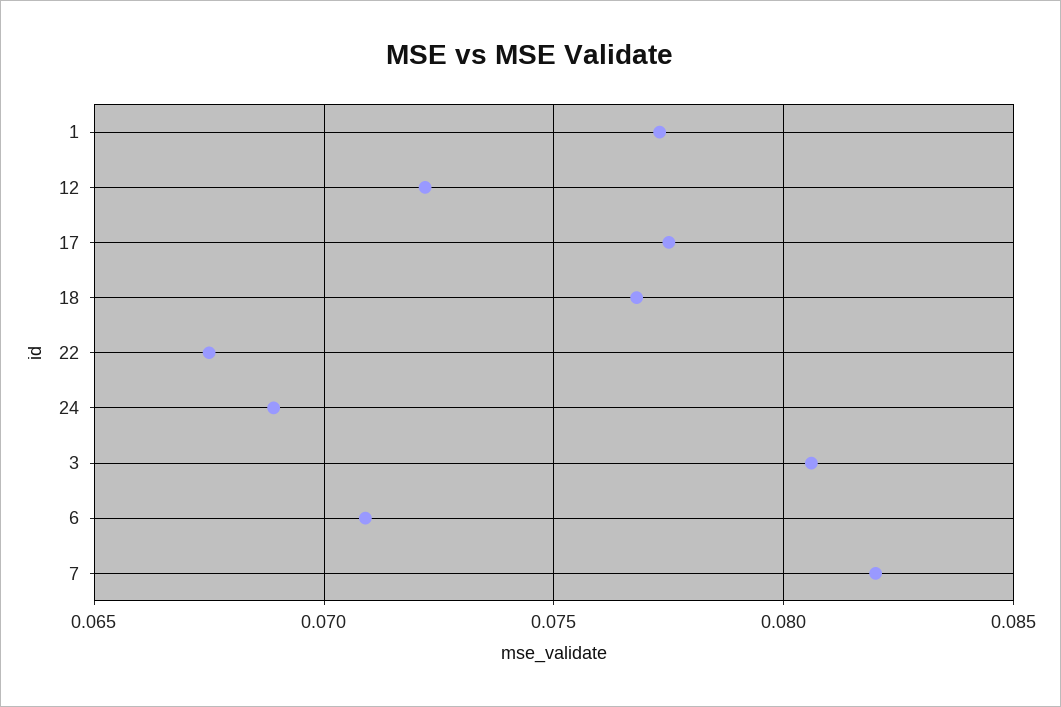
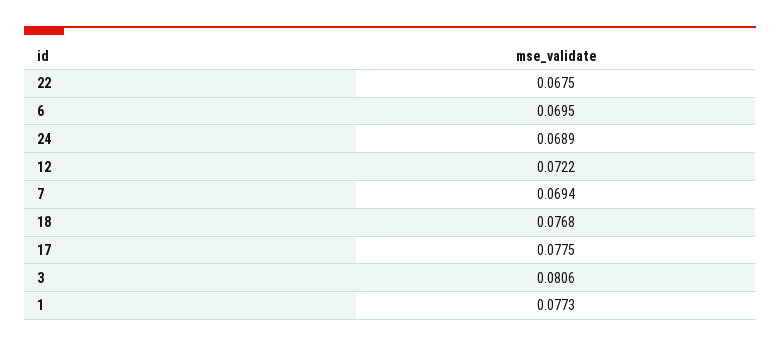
6: 0.071 -> 0.0695
7: 0.082 -> 0.0694

